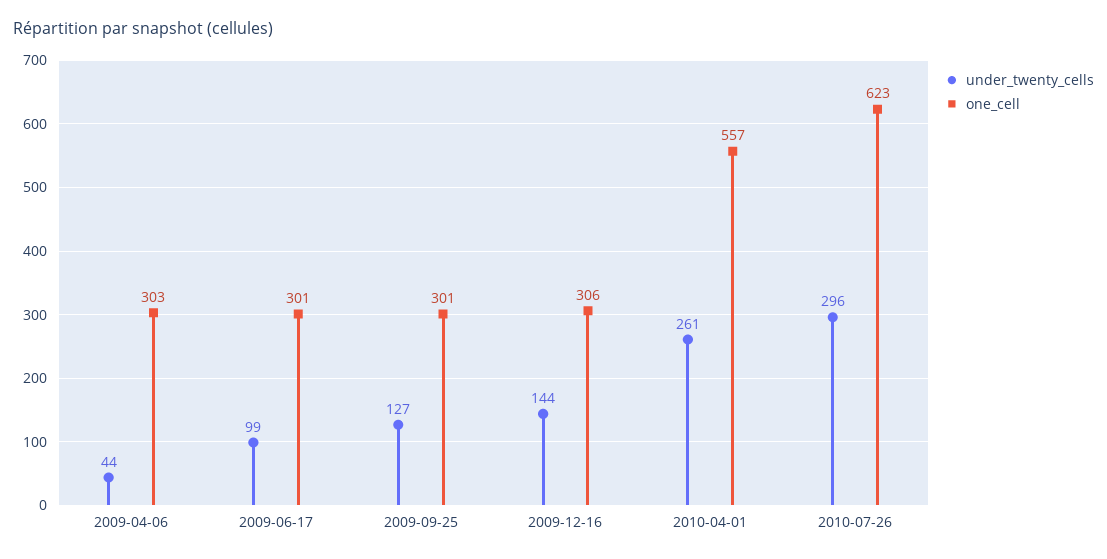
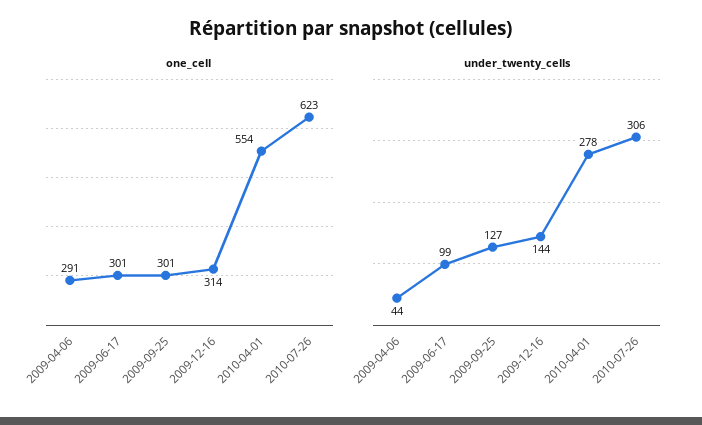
one_cell, 2009-04-06: 303 -> 291
one_cell, 2009-12-16: 306 -> 314
under_twenty_cells, 2010-04-01: 261 -> 278
one_cell, 2010-04-01: 557 -> 554
under_twenty_cells, 2010-07-26: 296 -> 306

